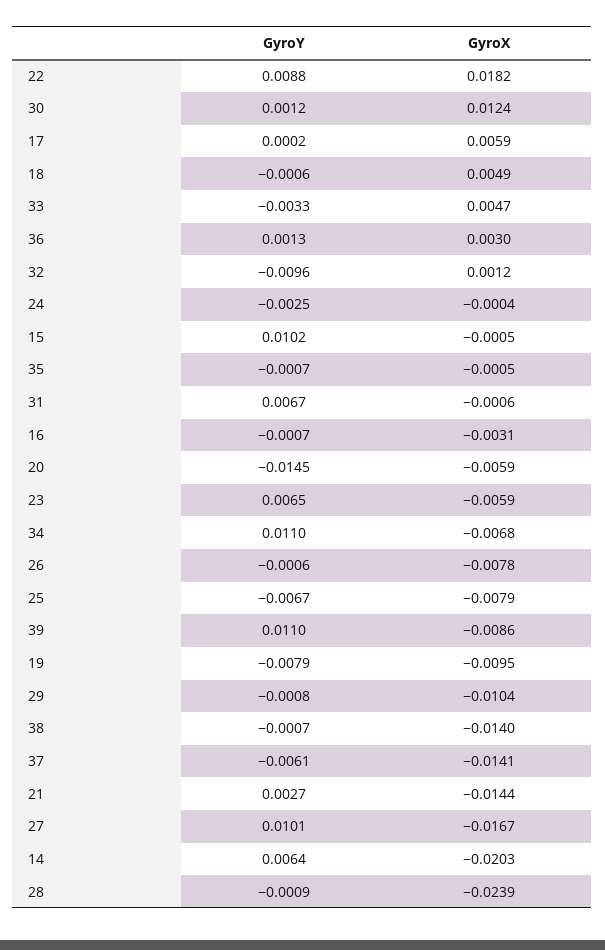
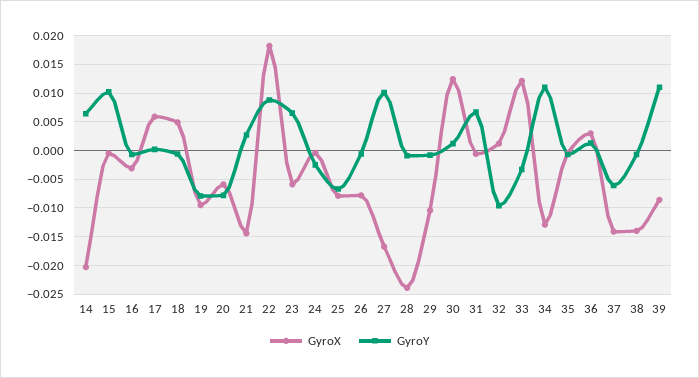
GyroX, 33: 0.0047 -> 0.0125
GyroY, 20: -0.0145 -> -0.0075
GyroX, 34: -0.0068 -> -0.0125

